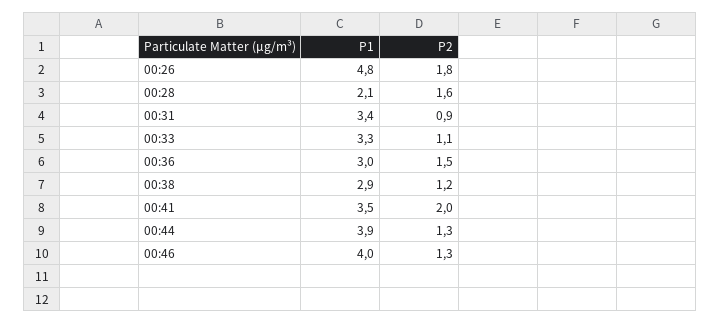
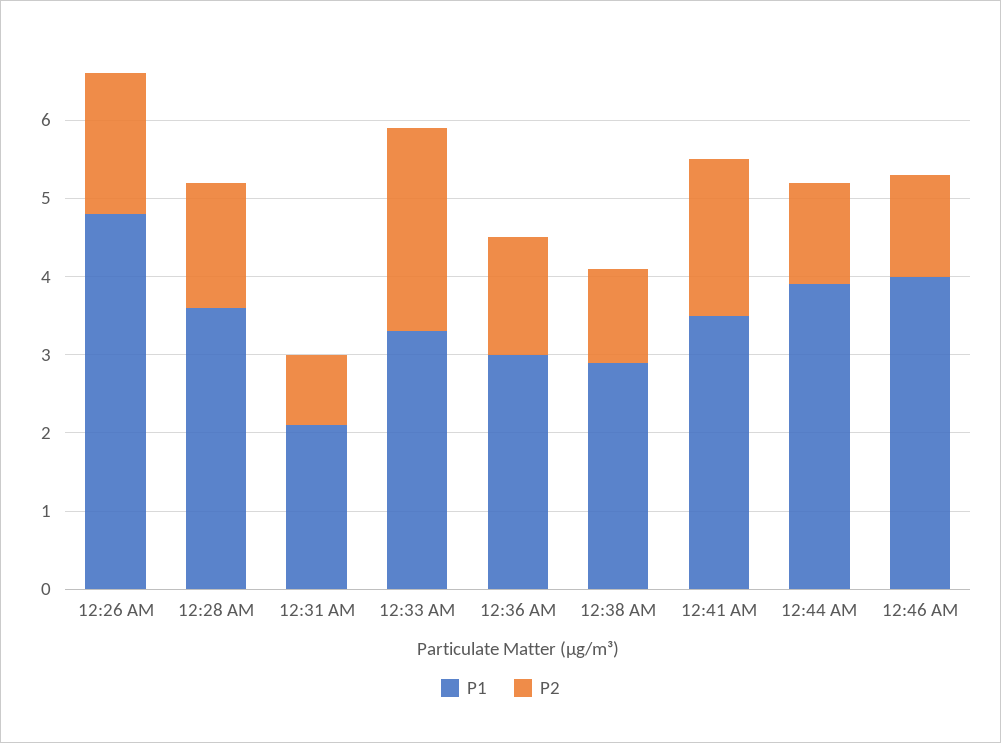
P1, 00:28: 2.1 -> 3.5
P1, 00:31: 3.4 -> 2
P2, 00:33: 1.1 -> 2.5

